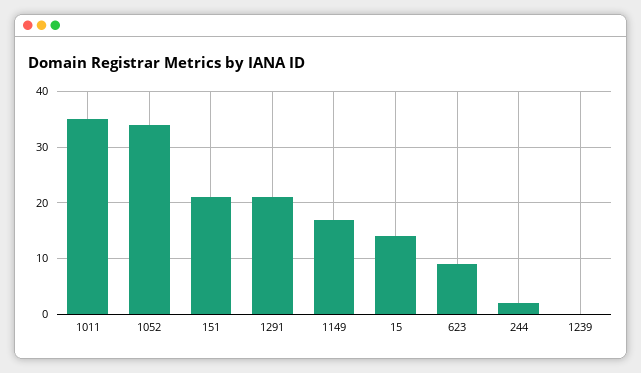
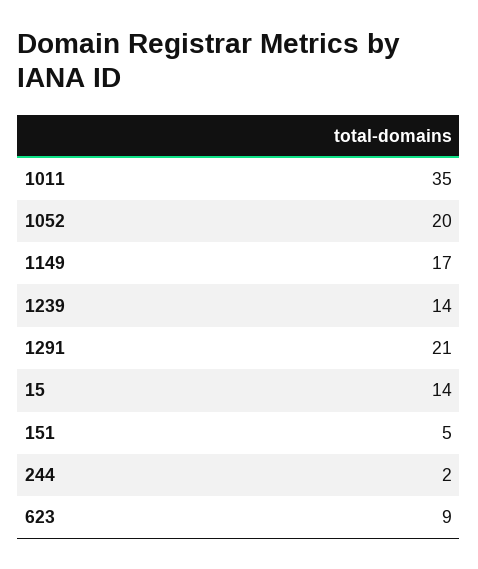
1052: 35 -> 20
151: 20 -> 5
1239: 0 -> 14

